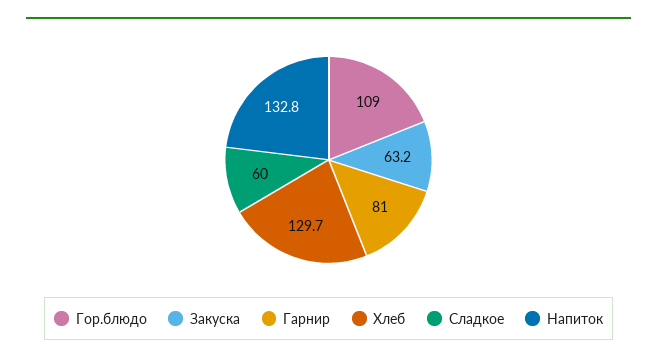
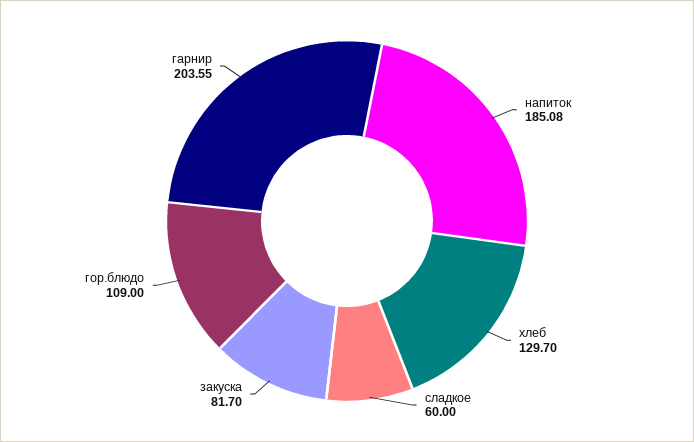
Закуска: 63.2 -> 81.7
Гарнир: 81 -> 203.55
Напиток: 132.8 -> 185.08

